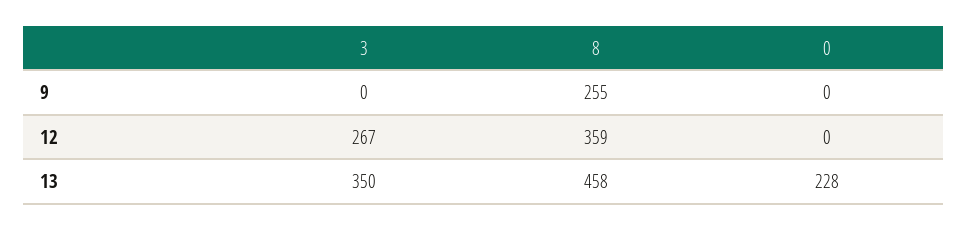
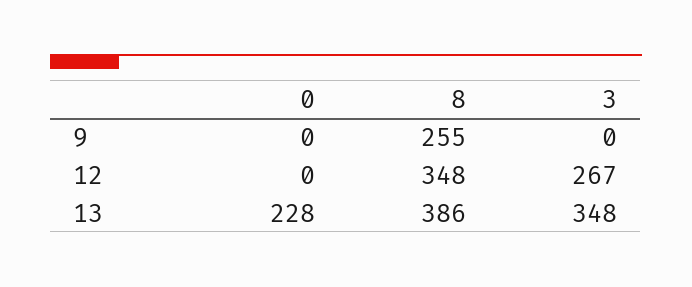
8, 12: 359 -> 348
3, 13: 350 -> 348
8, 13: 458 -> 386

